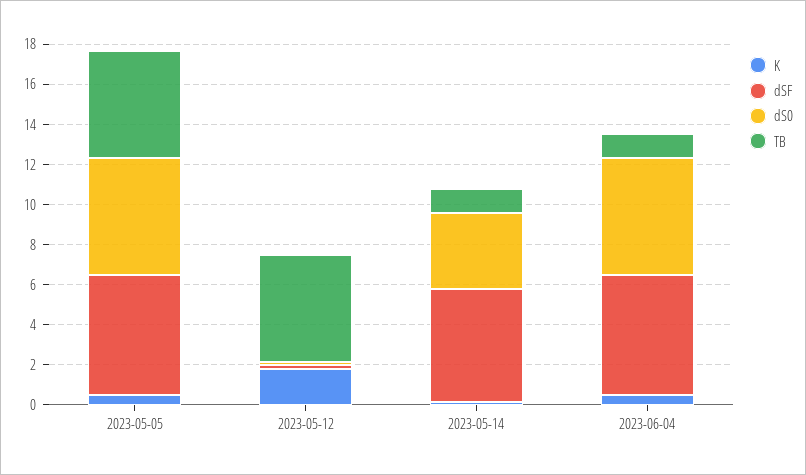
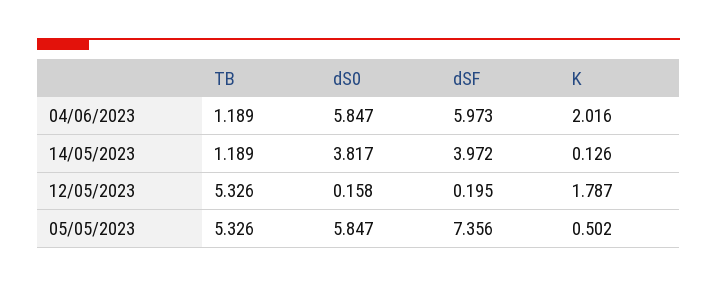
dSF, 2023-05-05: 6 -> 7.356
dSF, 2023-05-14: 5.5 -> 3.972
K, 2023-06-04: 0.5 -> 2.016

